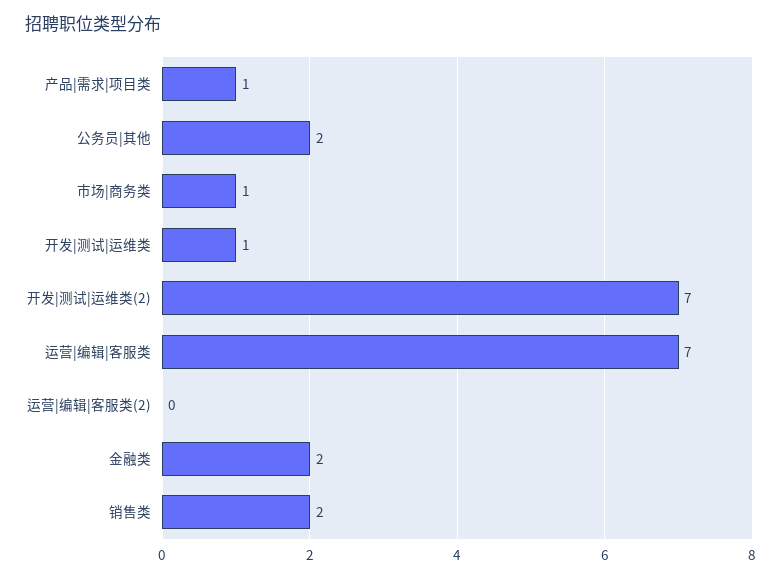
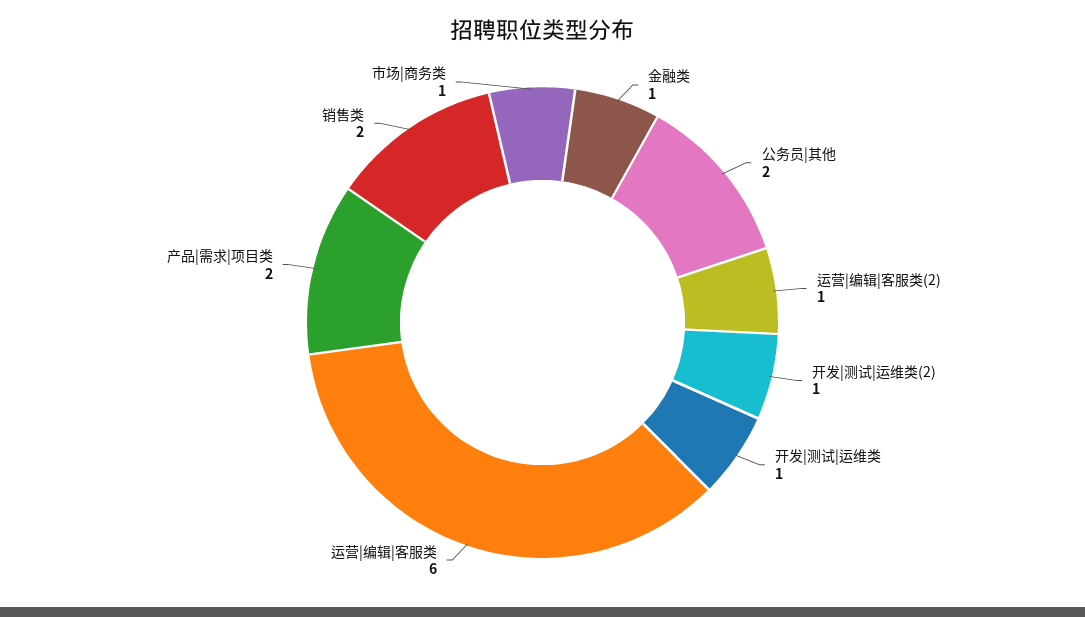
产品|需求|项目类: 1 -> 2
开发|测试|运维类(2): 7 -> 1
运营|编辑|客服类: 7 -> 6
运营|编辑|客服类(2): 0 -> 1
金融类: 2 -> 1

